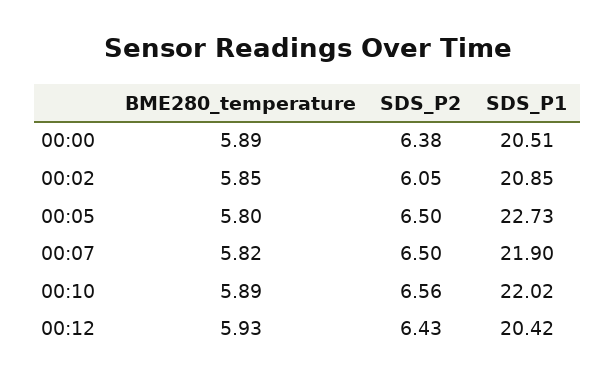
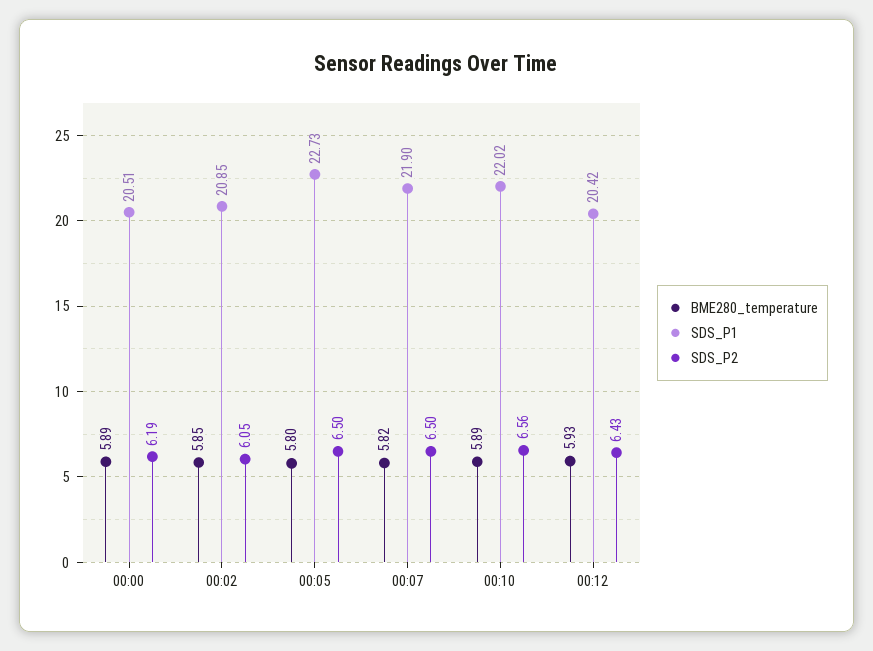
SDS_P2, 00:00: 6.38 -> 6.19

